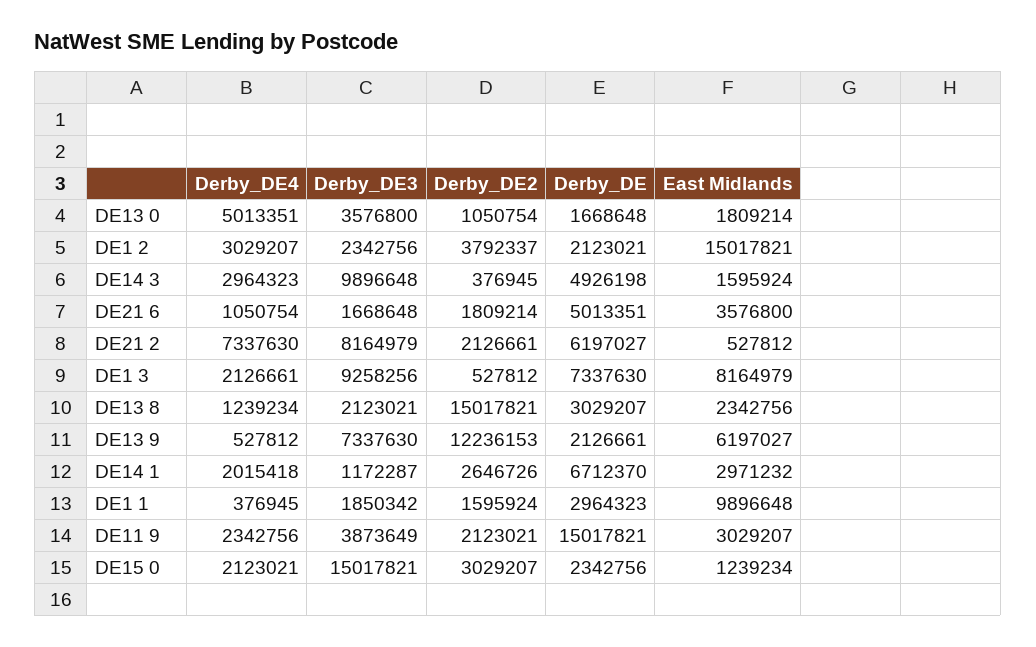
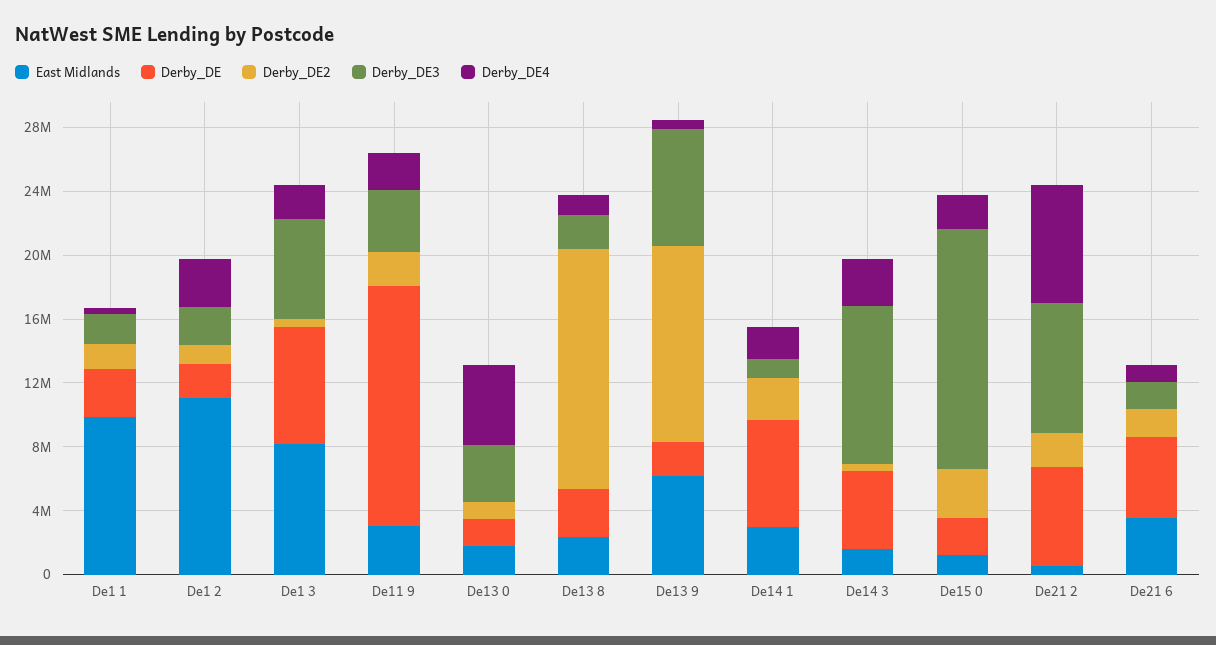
Derby_DE2, DE1 2: 3792337 -> 1000000
East Midlands, DE1 2: 15017821 -> 11000000
Derby_DE3, DE1 3: 9258256 -> 6000000

